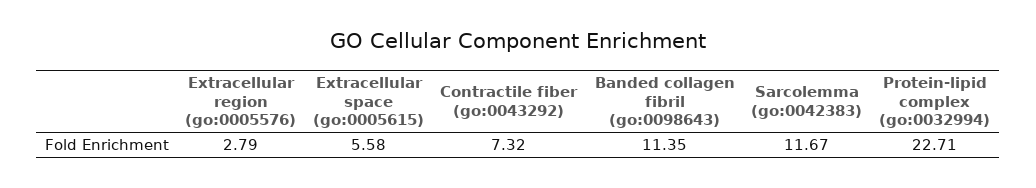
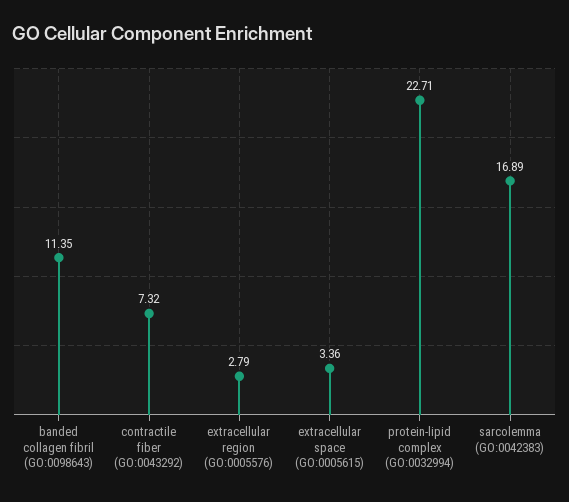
Extracellular space (go:0005615): 5.58 -> 3.36
Sarcolemma (go:0042383): 11.67 -> 16.89

